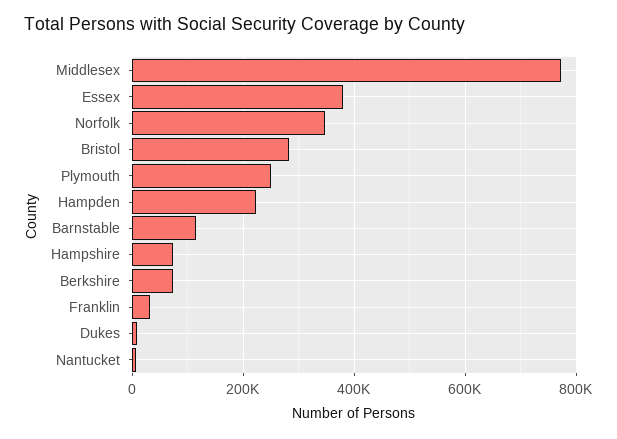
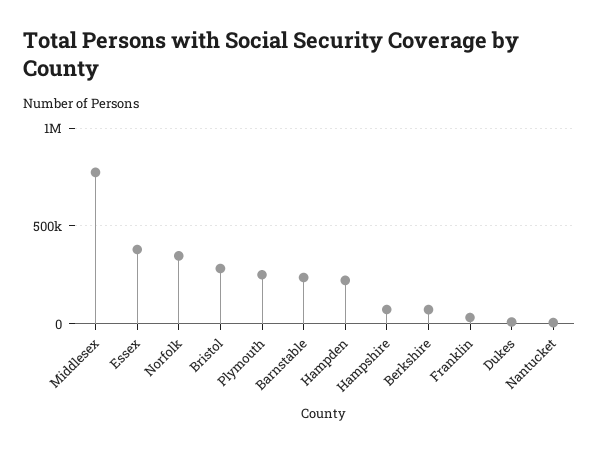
Barnstable: 120000 -> 250000

